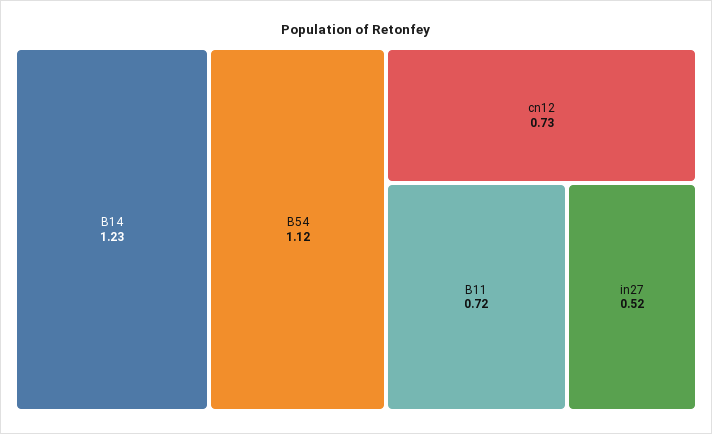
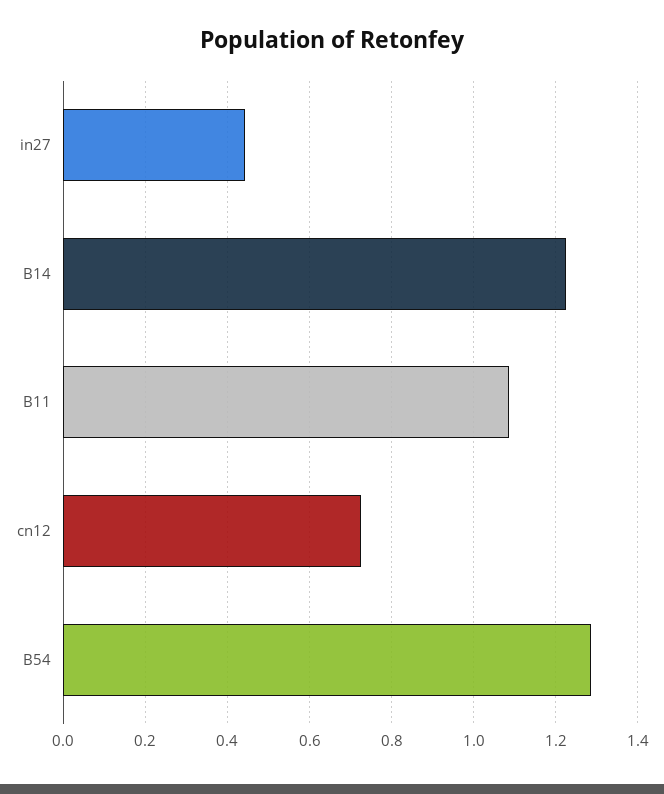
B54: 1.12 -> 1.28
B11: 0.72 -> 1.08
in27: 0.52 -> 0.44

